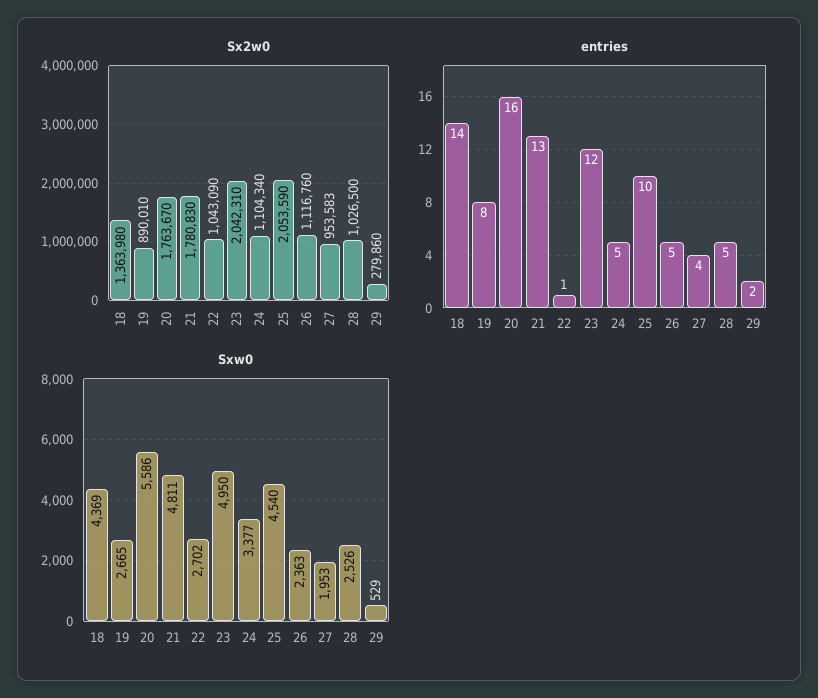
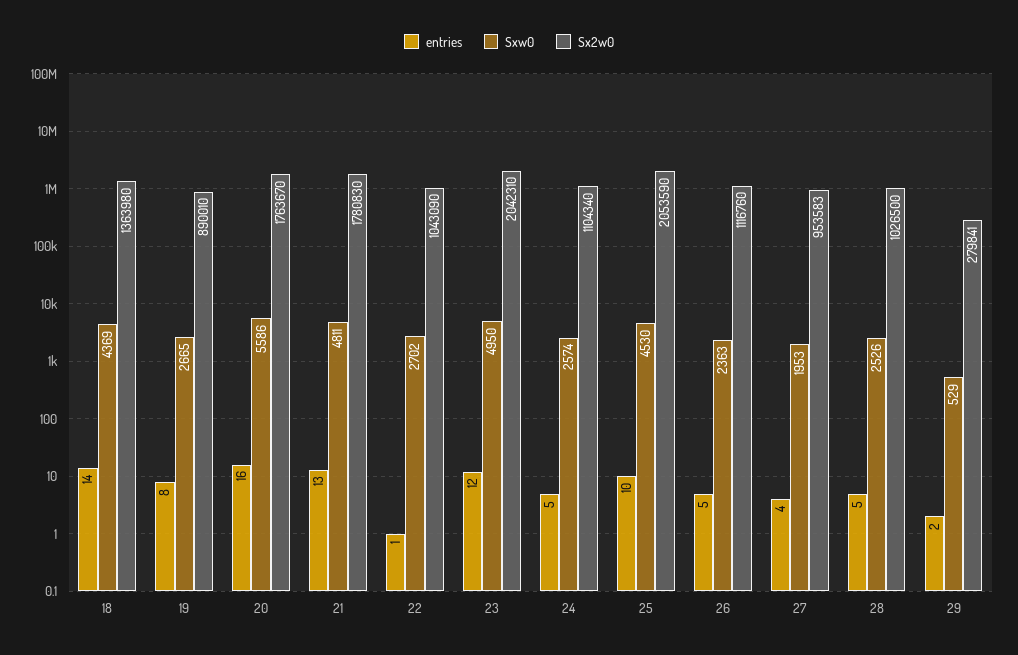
Sx2w0, 29: 279860 -> 279841
Sxw0, 24: 3377 -> 2574
Sxw0, 25: 4540 -> 4530

